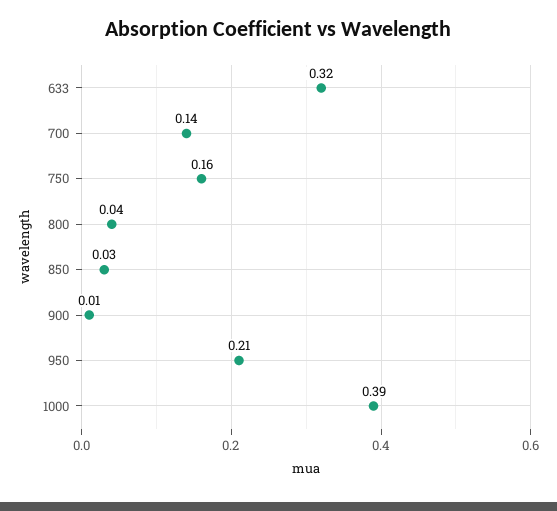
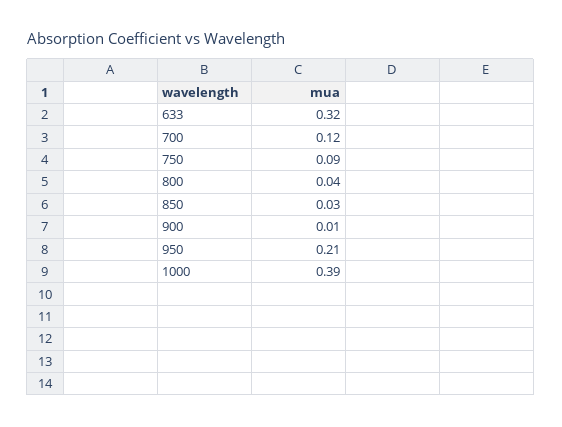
700: 0.14 -> 0.12
750: 0.16 -> 0.09

